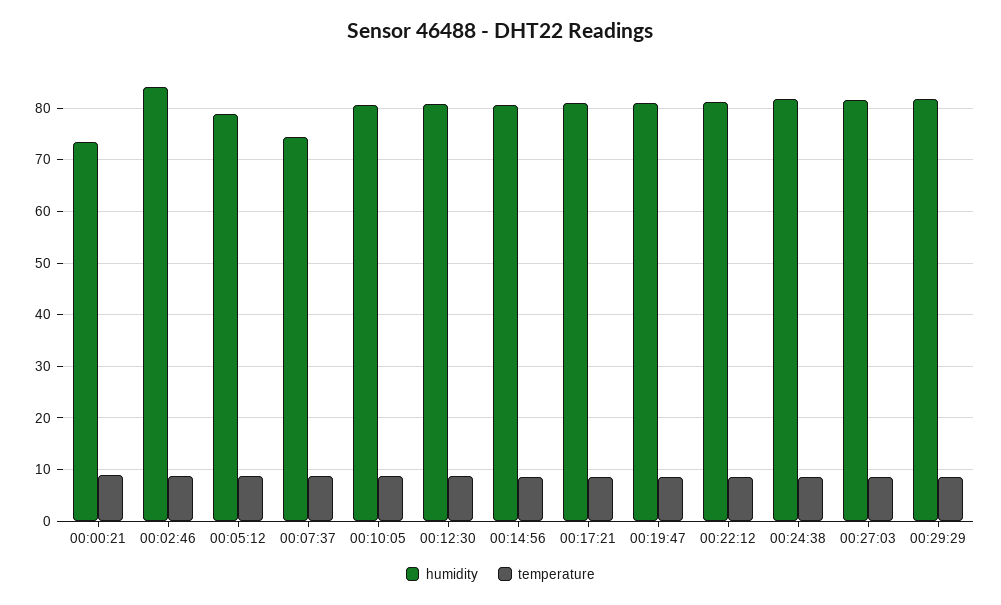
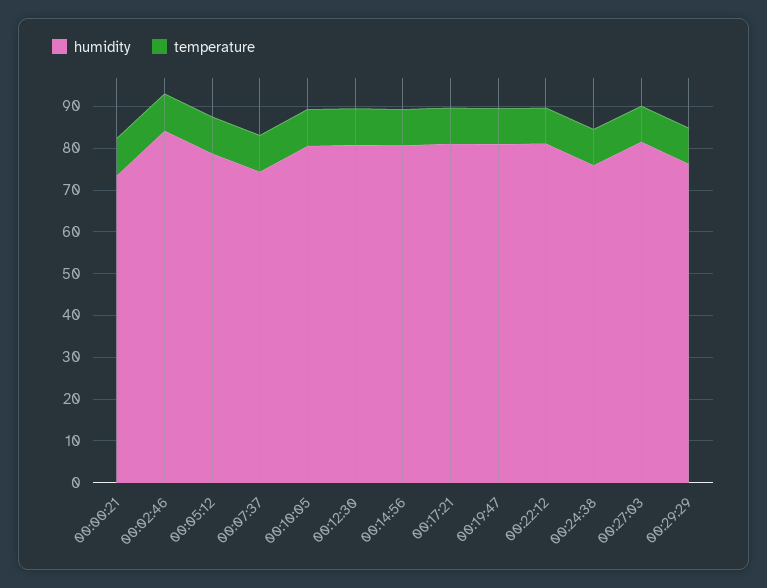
humidity, 00:24:38: 82 -> 76
humidity, 00:29:29: 82 -> 76

